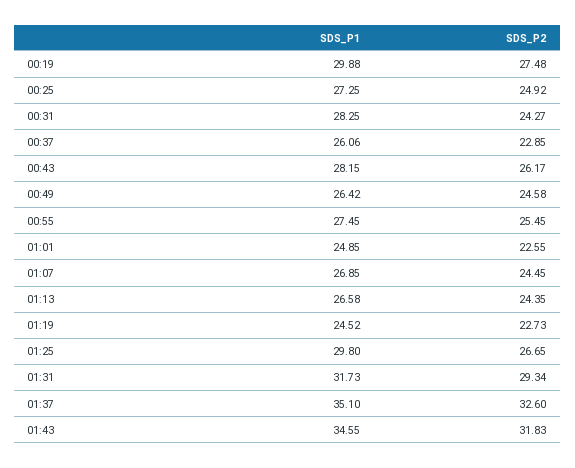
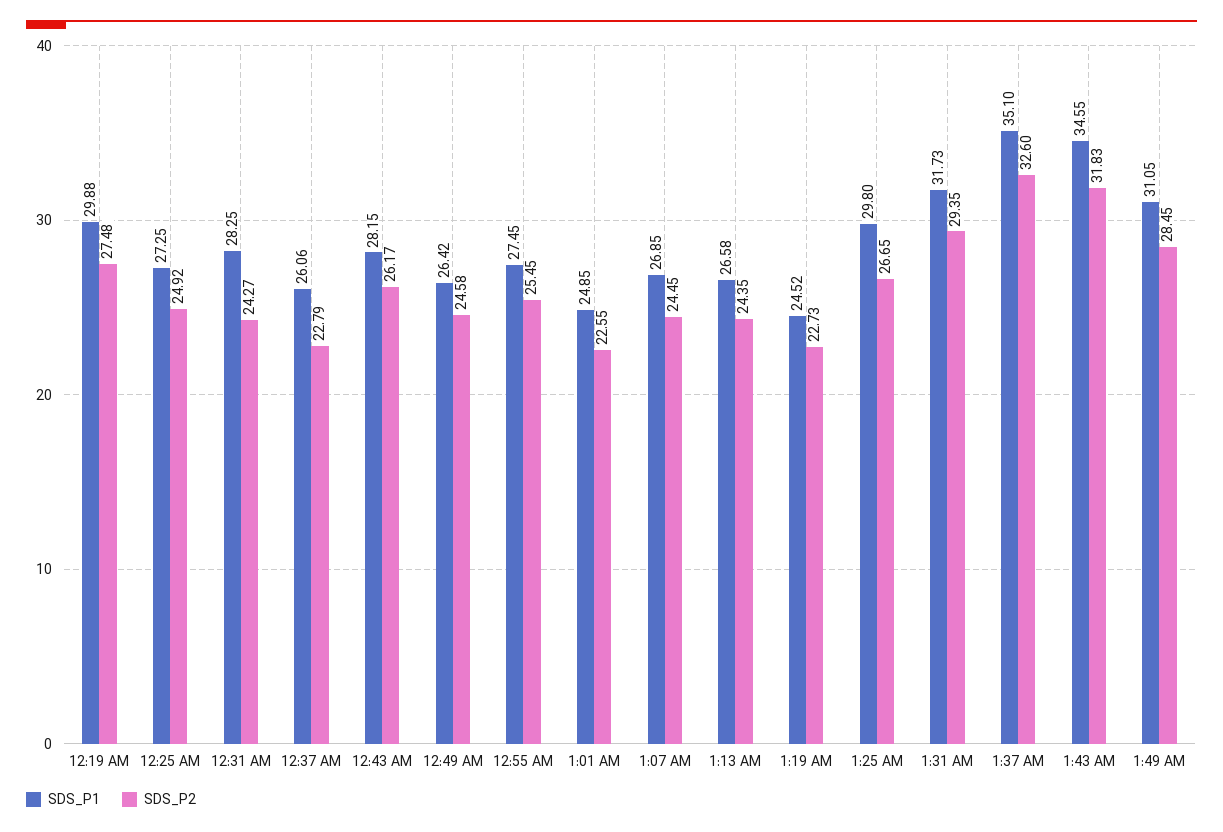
SDS_P2, 00:37: 22.85 -> 22.79
SDS_P2, 01:31: 29.34 -> 29.35
SDS_P1, 1:49 AM: none -> 31.05
SDS_P2, 1:49 AM: none -> 28.45

